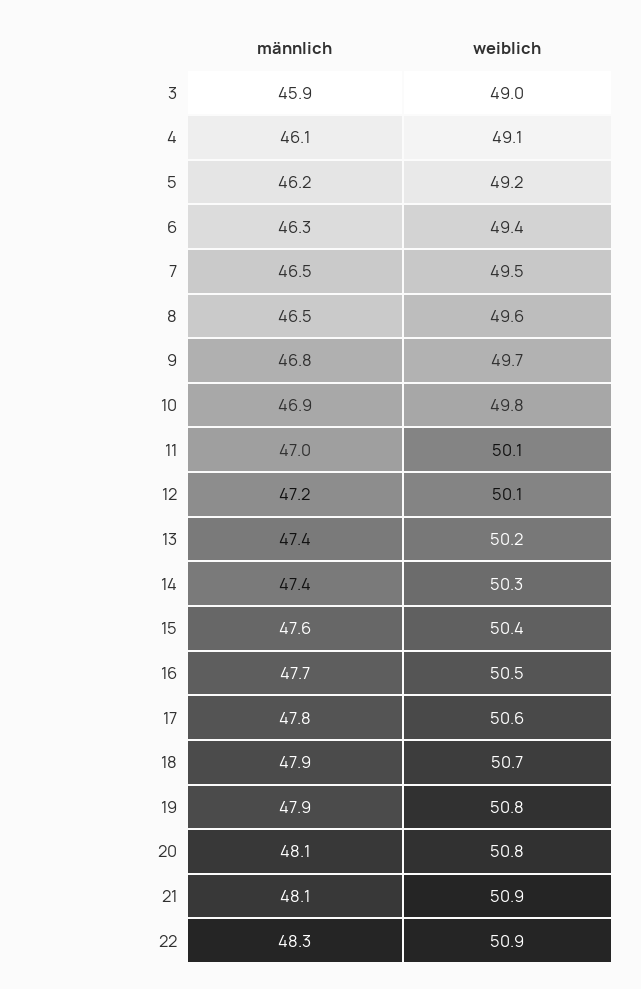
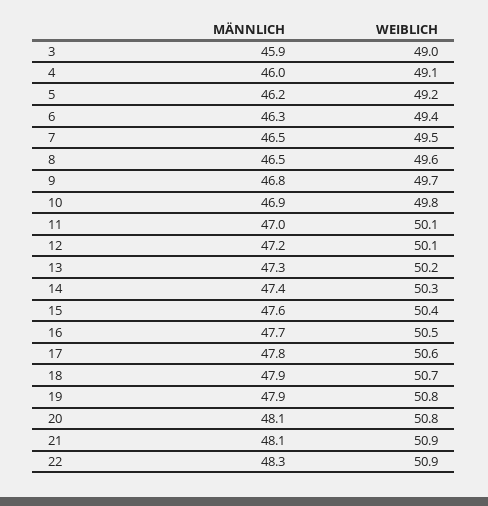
männlich, 4: 46.1 -> 46
männlich, 13: 47.4 -> 47.3

